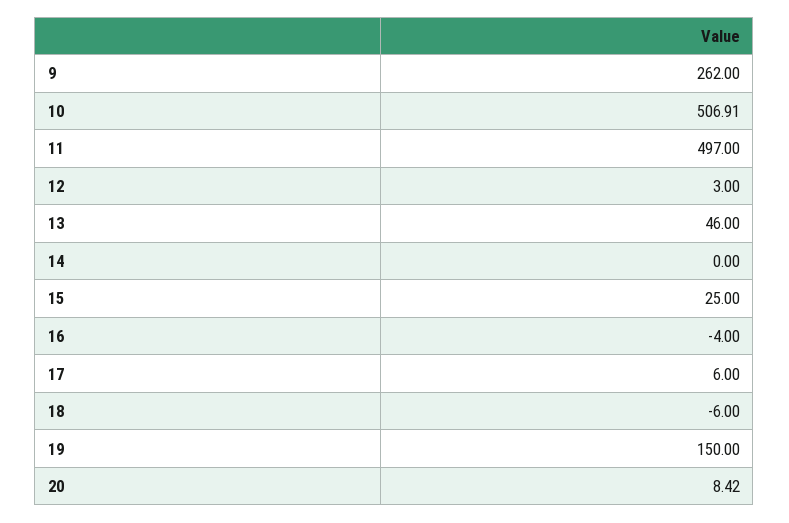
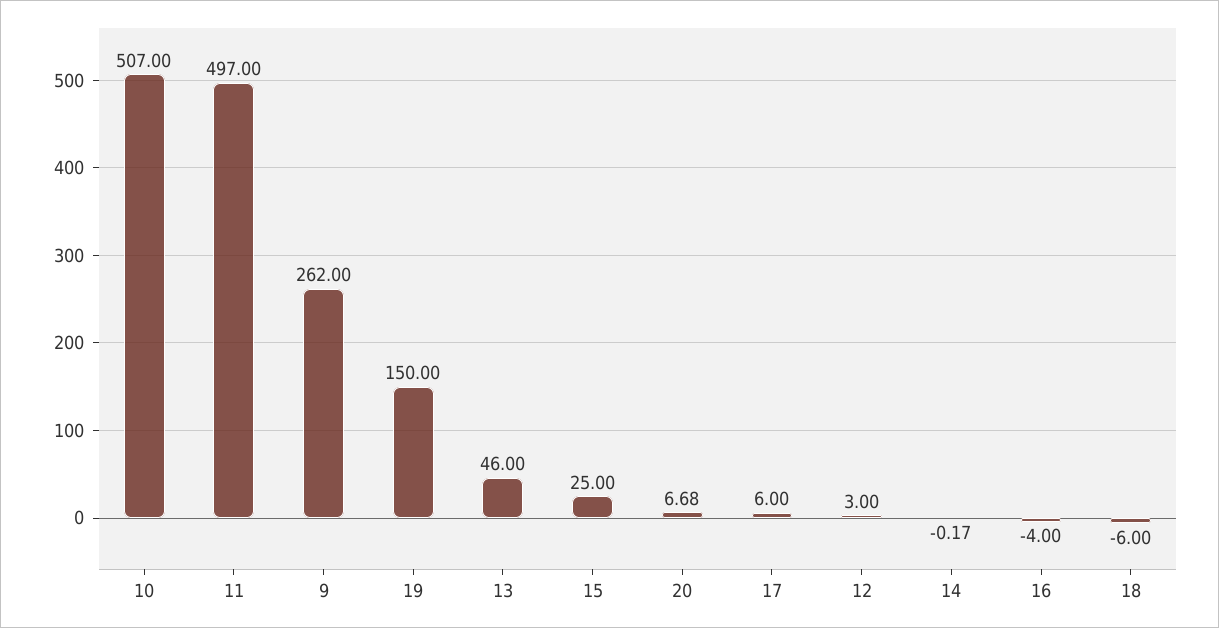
10: 506.91 -> 507
14: 0 -> -0.17
20: 8.42 -> 6.68

